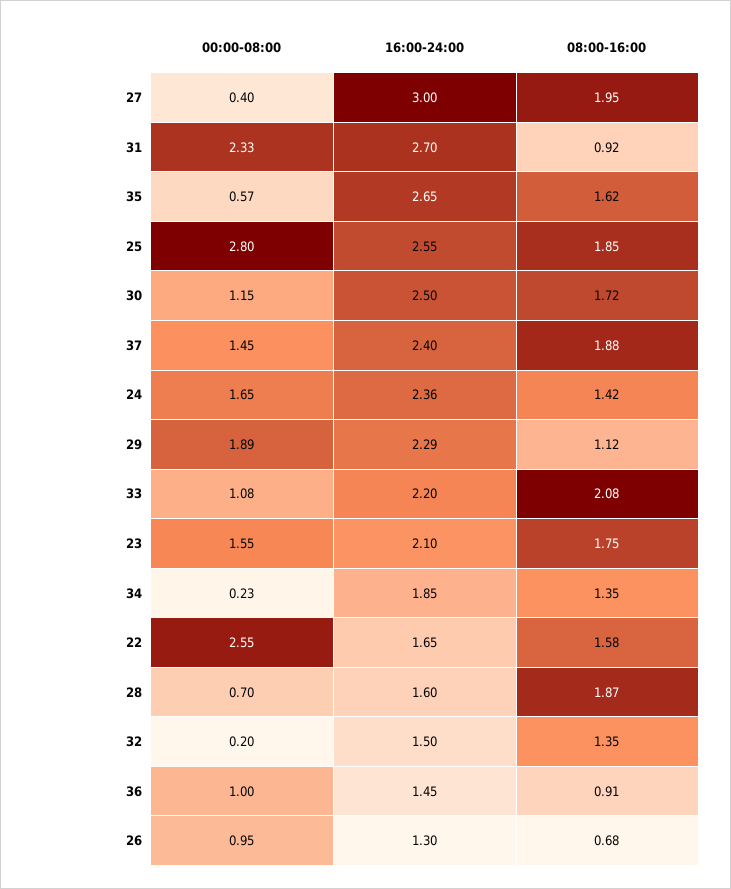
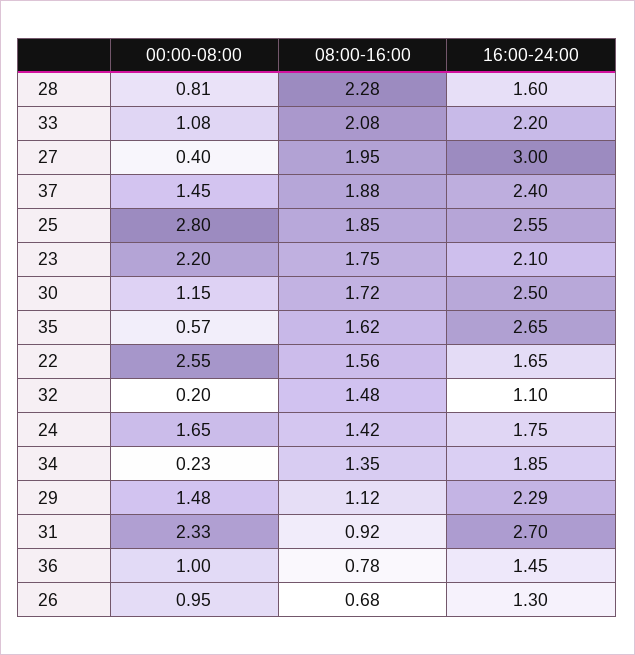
16:00-24:00, 24: 2.36 -> 1.75
00:00-08:00, 29: 1.89 -> 1.48
00:00-08:00, 23: 1.55 -> 2.2
08:00-16:00, 22: 1.58 -> 1.56
00:00-08:00, 28: 0.7 -> 0.81
08:00-16:00, 28: 1.87 -> 2.28
16:00-24:00, 32: 1.5 -> 1.1
08:00-16:00, 32: 1.35 -> 1.48
08:00-16:00, 36: 0.91 -> 0.78

